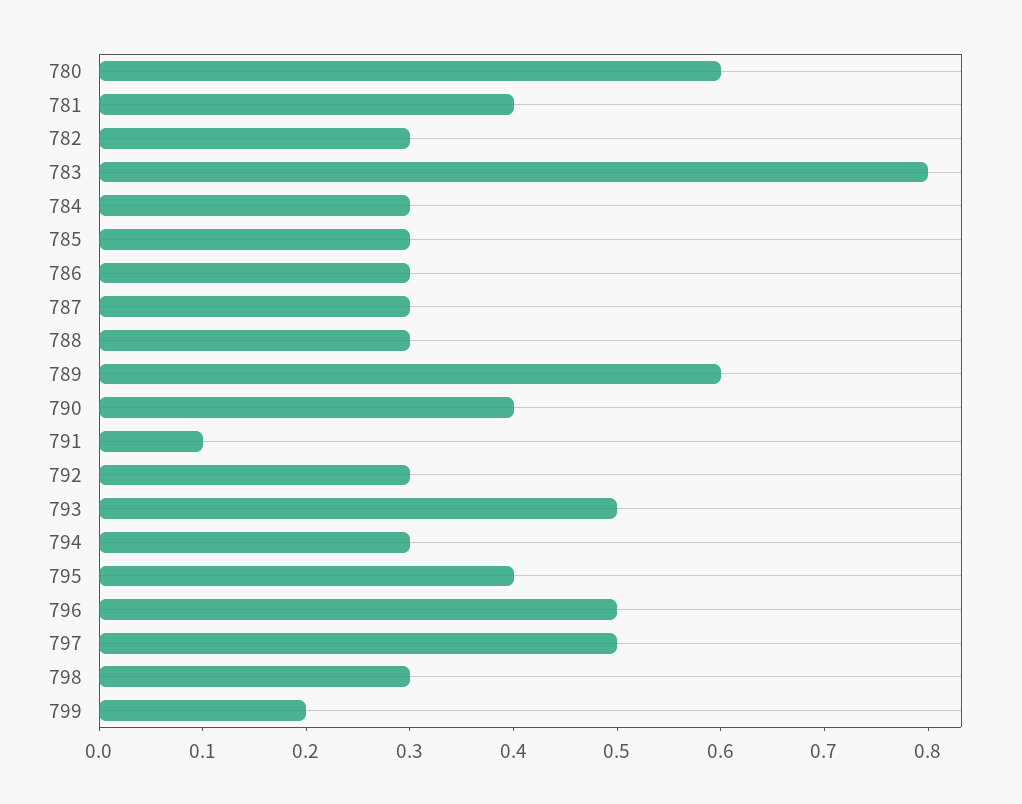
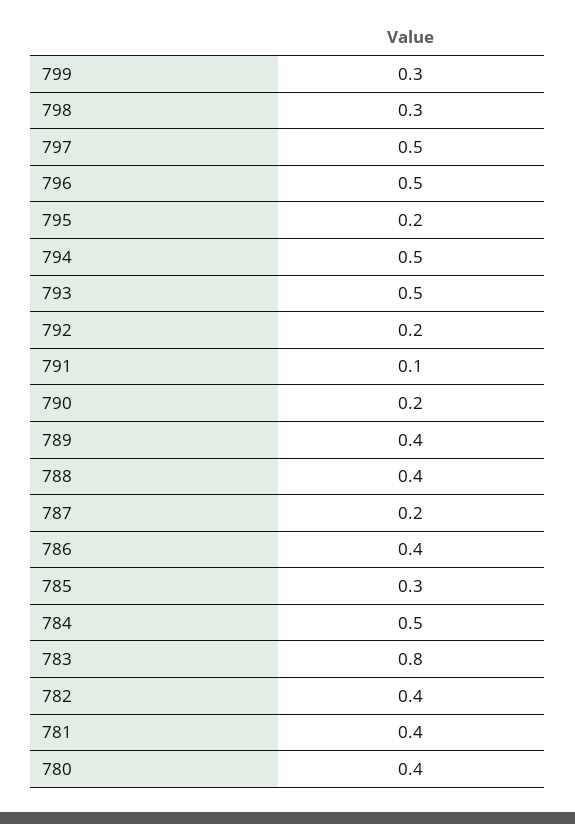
780: 0.6 -> 0.4
782: 0.3 -> 0.4
784: 0.3 -> 0.5
786: 0.3 -> 0.4
787: 0.3 -> 0.2
788: 0.3 -> 0.4
789: 0.6 -> 0.4
790: 0.4 -> 0.2
792: 0.3 -> 0.2
794: 0.3 -> 0.5
795: 0.4 -> 0.2
799: 0.2 -> 0.3

